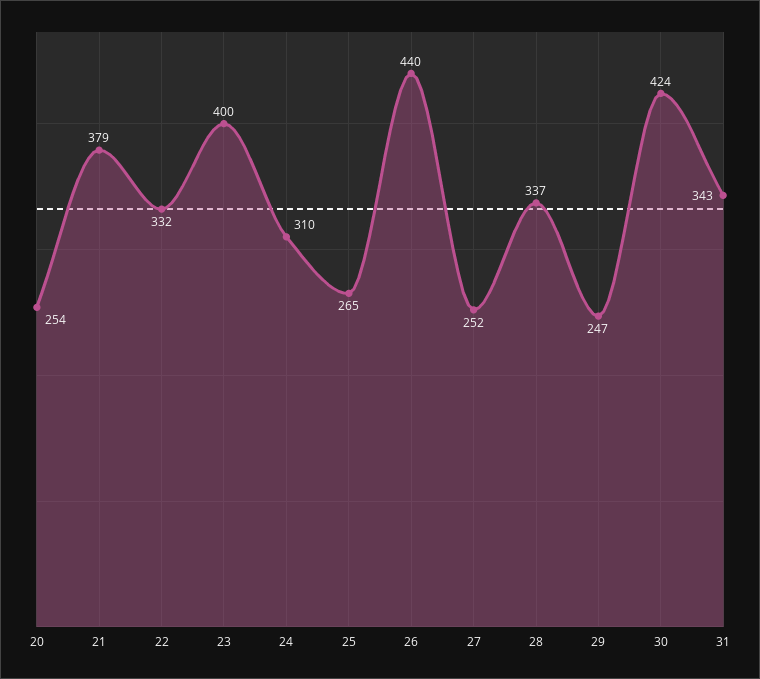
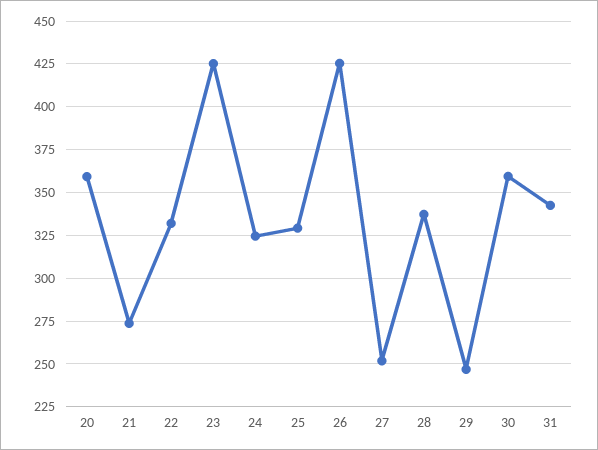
20: 254 -> 360
21: 379 -> 275
23: 400 -> 425
24: 310 -> 325
25: 265 -> 330
26: 440 -> 425
30: 424 -> 360

